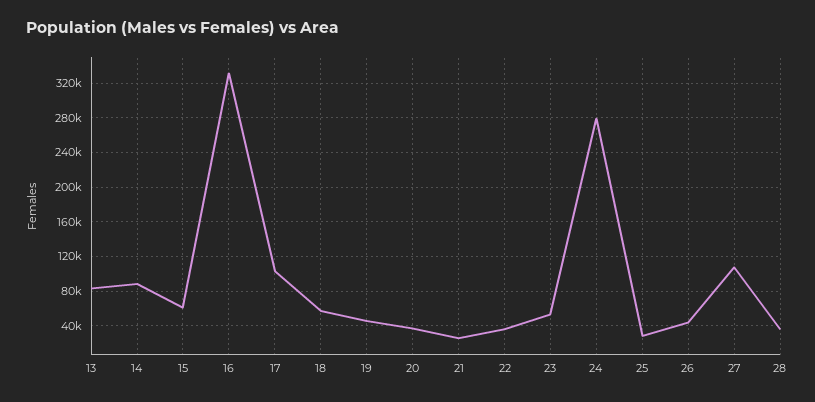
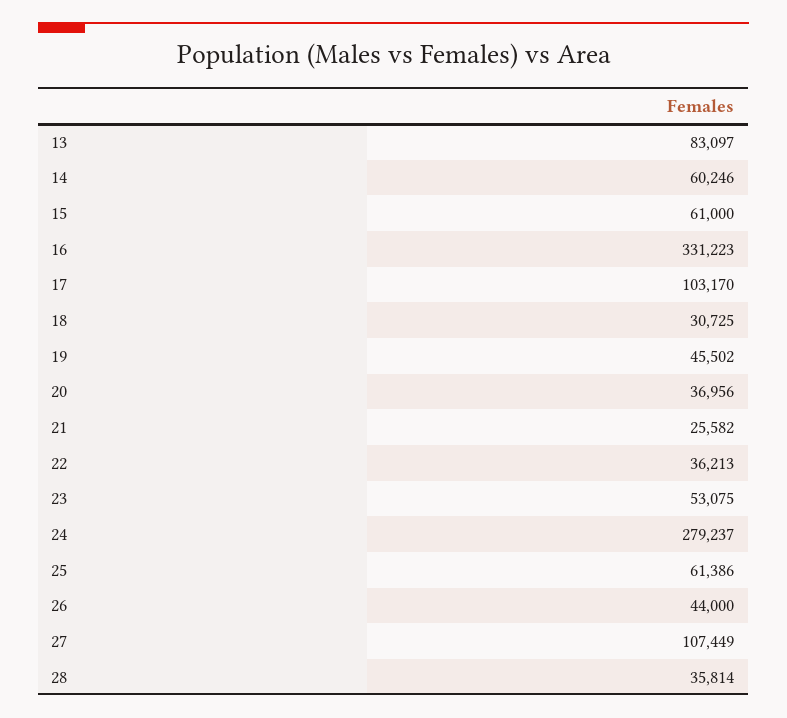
14: 90000 -> 60246
18: 60000 -> 30725
25: 30000 -> 61386

